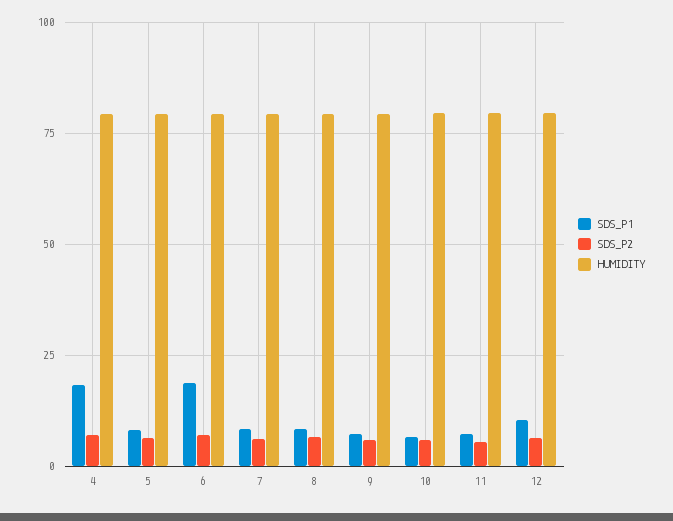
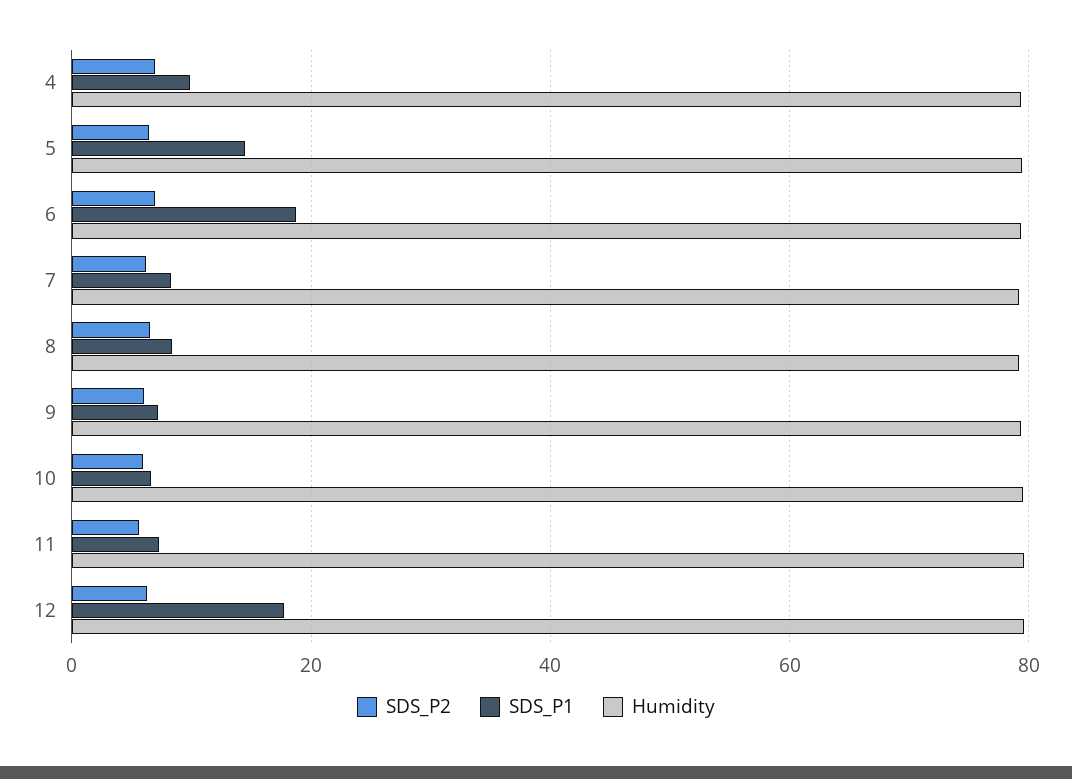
SDS_P1, 4: 17.5 -> 10
SDS_P1, 5: 7.5 -> 14
SDS_P1, 12: 10 -> 18

